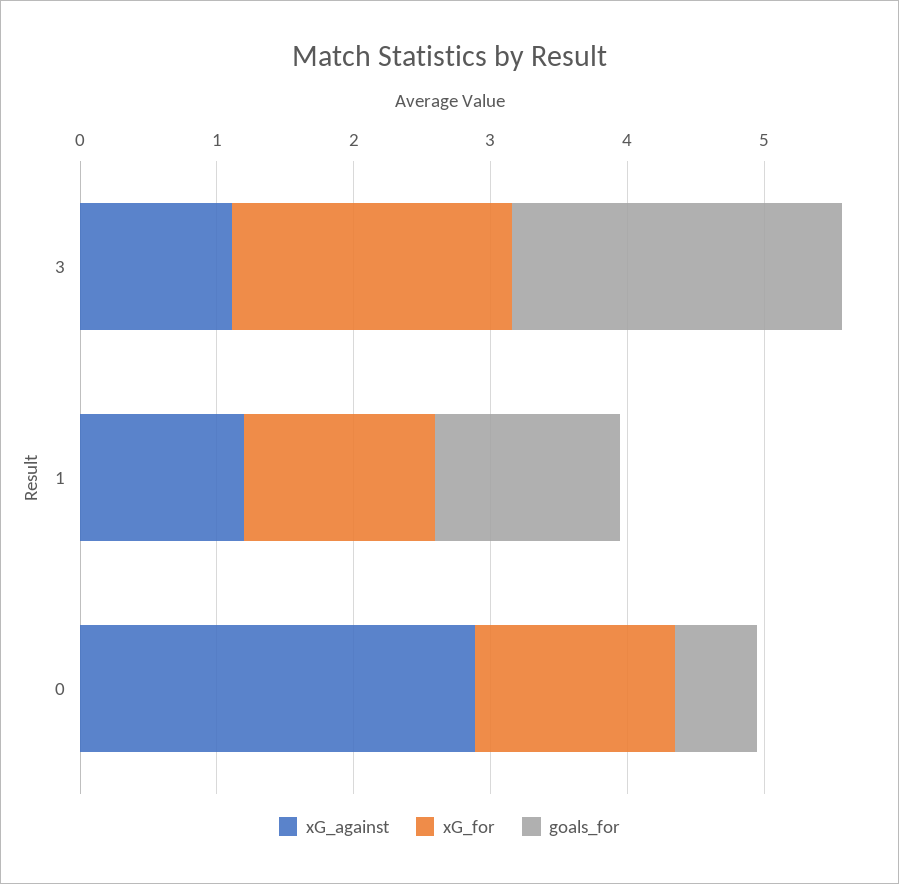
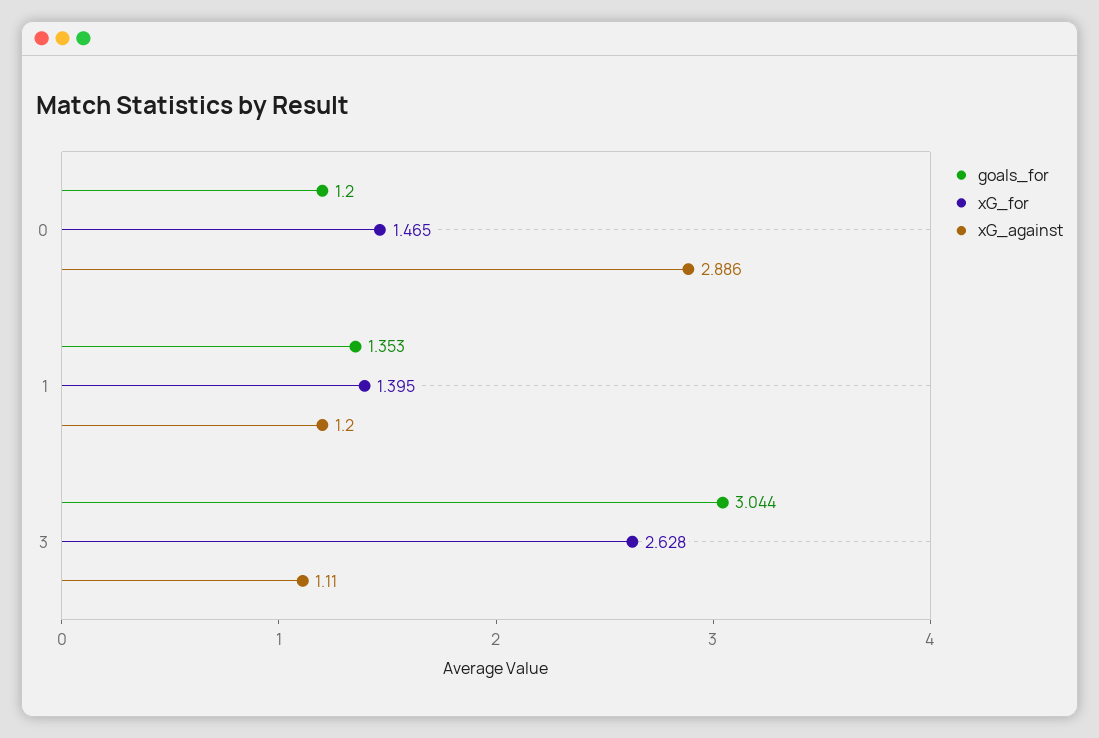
xG_for, 3: 2 -> 2.628
goals_for, 3: 2.4 -> 3.044
goals_for, 0: 0.6 -> 1.2

